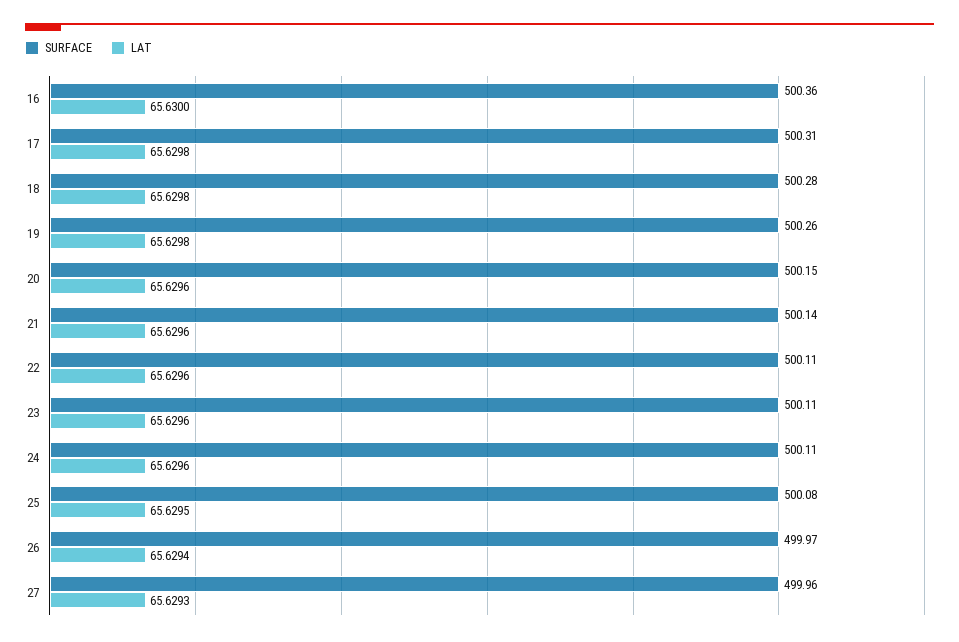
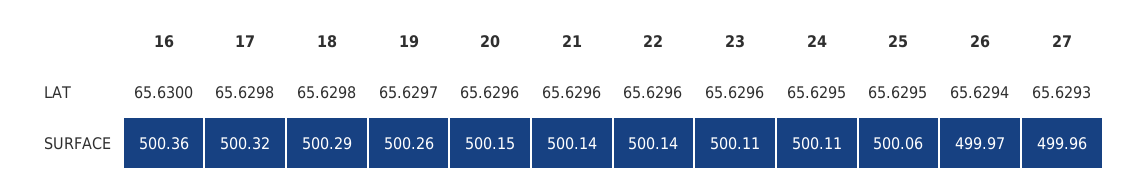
SURFACE, 17: 500.31 -> 500.32
SURFACE, 18: 500.28 -> 500.29
LAT, 19: 65.6298 -> 65.6297
SURFACE, 22: 500.11 -> 500.14
LAT, 24: 65.6296 -> 65.6295
SURFACE, 25: 500.08 -> 500.06

